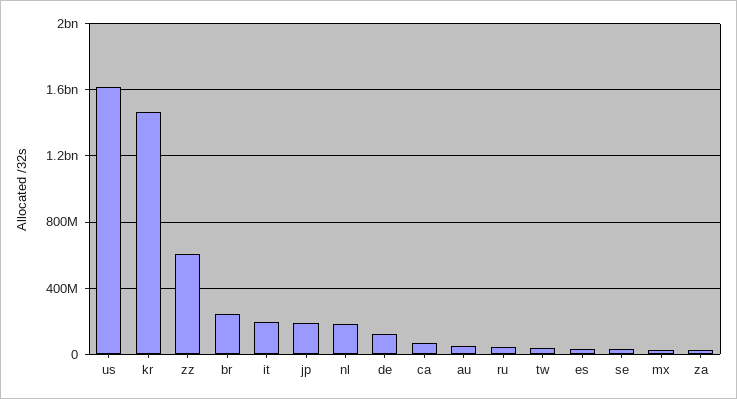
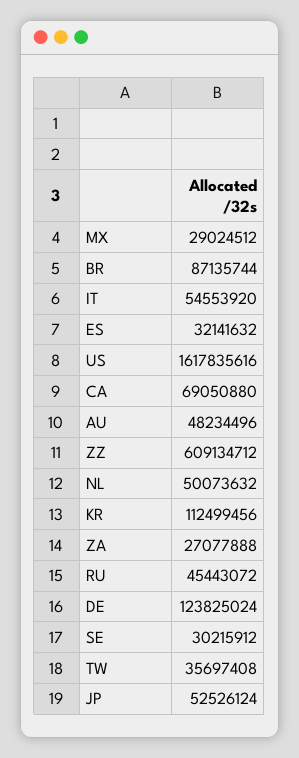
kr: 1450000000 -> 112499456
br: 250000000 -> 87135744
it: 200000000 -> 54553920
jp: 200000000 -> 52526124
nl: 200000000 -> 50073632

